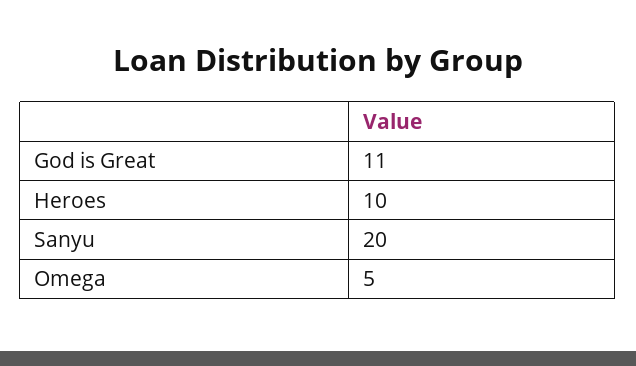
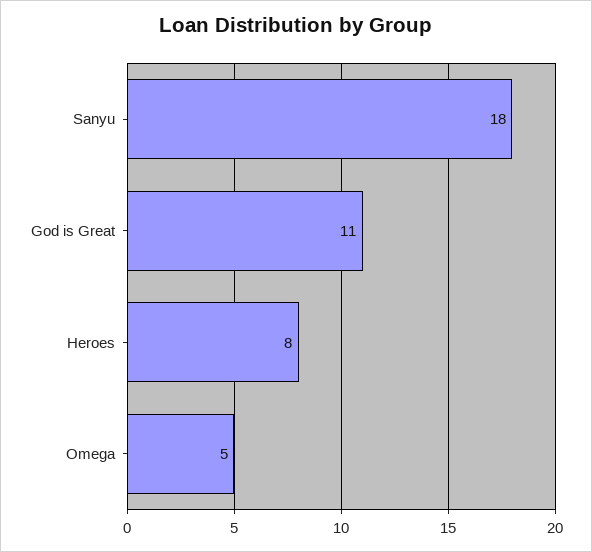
Heroes: 10 -> 8
Sanyu: 20 -> 18

